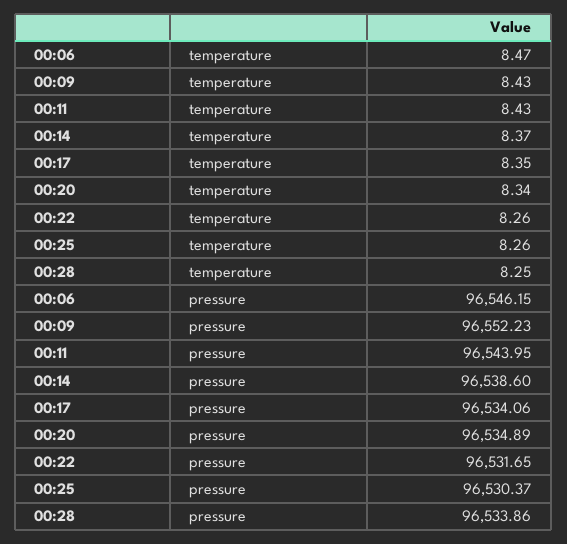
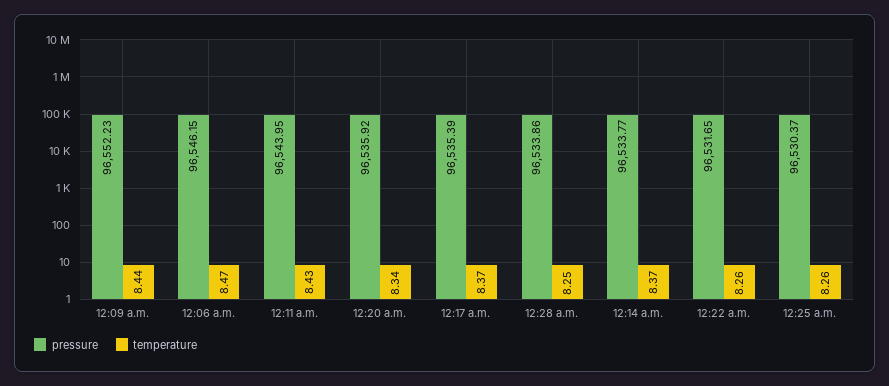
temperature, 00:09: 8.43 -> 8.44
temperature, 00:17: 8.35 -> 8.37
pressure, 00:14: 96538.6 -> 96533.77
pressure, 00:17: 96534.06 -> 96535.39
pressure, 00:20: 96534.89 -> 96535.92

